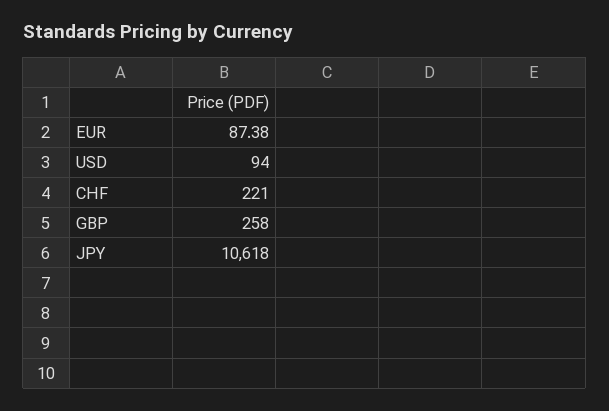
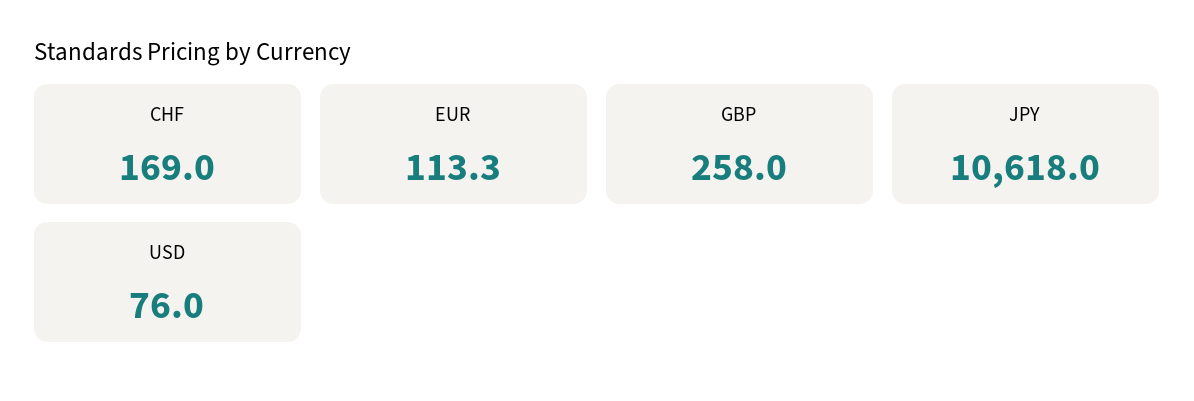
EUR: 87.38 -> 113.3
USD: 94 -> 76
CHF: 221 -> 169

